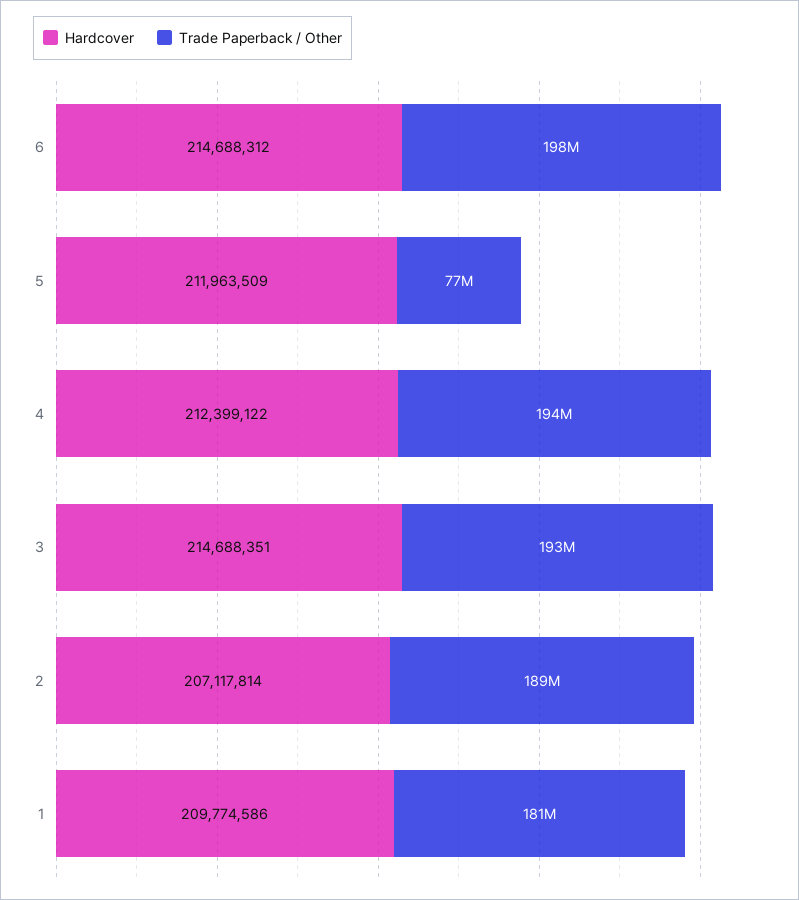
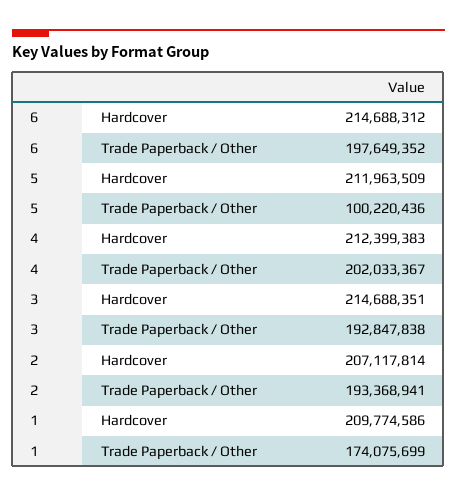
Trade Paperback / Other, 5: 77000000 -> 100220436
Hardcover, 4: 212399122 -> 212399383
Trade Paperback / Other, 4: 194000000 -> 202033367
Trade Paperback / Other, 2: 189000000 -> 193368941
Trade Paperback / Other, 1: 181000000 -> 174075699

